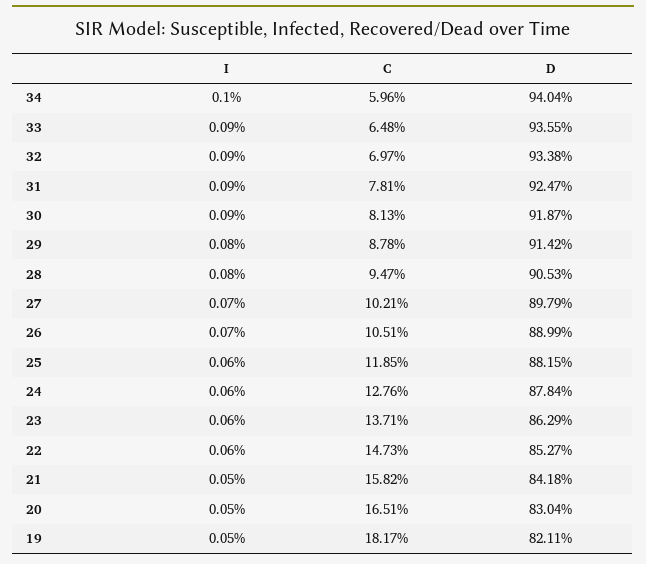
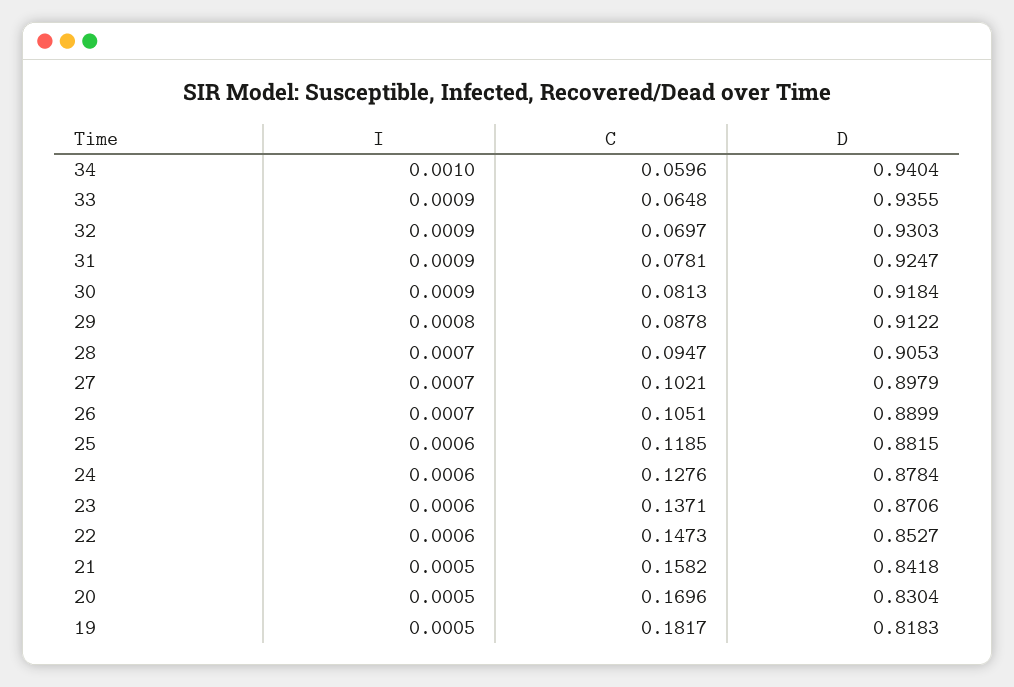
D, 32: 0.9338 -> 0.9303
D, 30: 0.9187 -> 0.9184
D, 29: 0.9142 -> 0.9122
I, 28: 0.0008 -> 0.0007
D, 23: 0.8629 -> 0.8706
C, 20: 0.1651 -> 0.1696
D, 19: 0.8211 -> 0.8183

